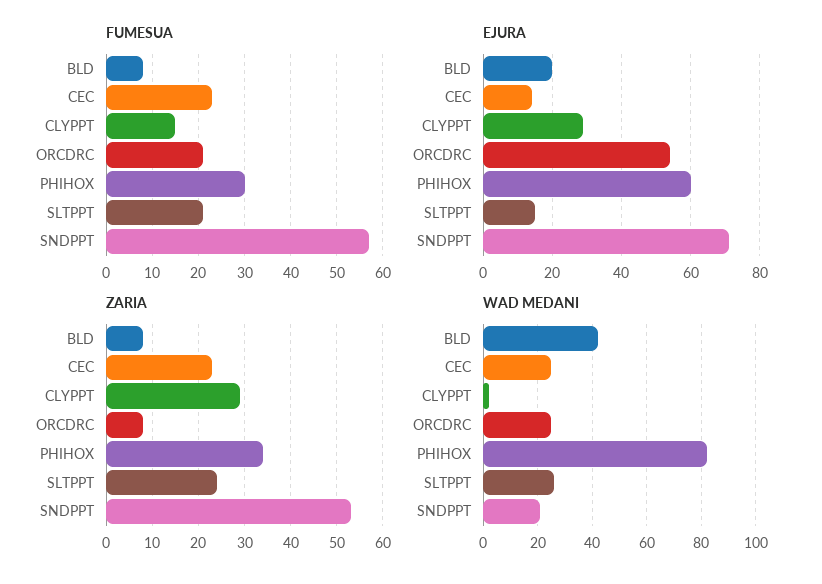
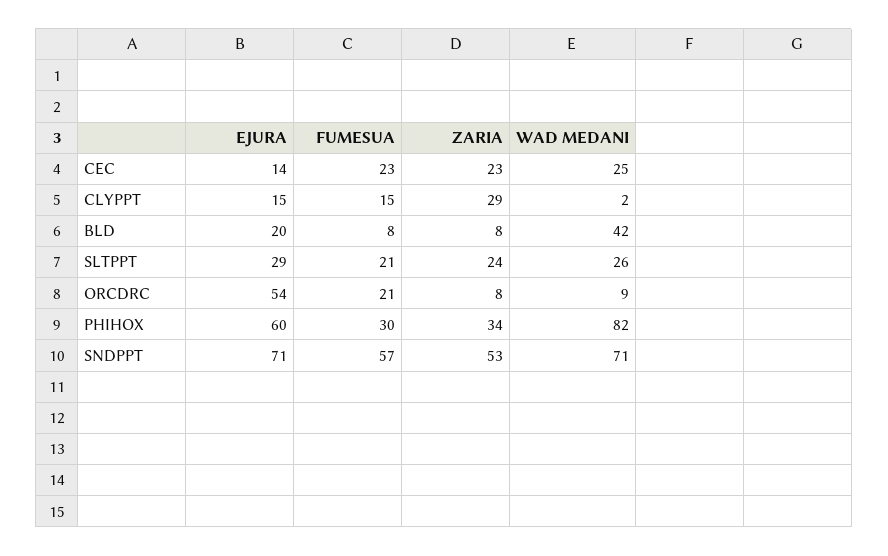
EJURA, CLYPPT: 30 -> 15
EJURA, SLTPPT: 15 -> 29
WAD MEDANI, ORCDRC: 25 -> 9
WAD MEDANI, SNDPPT: 20 -> 71

